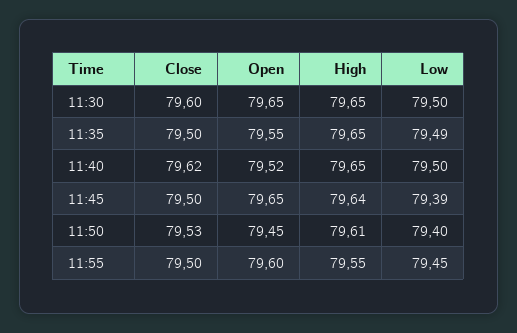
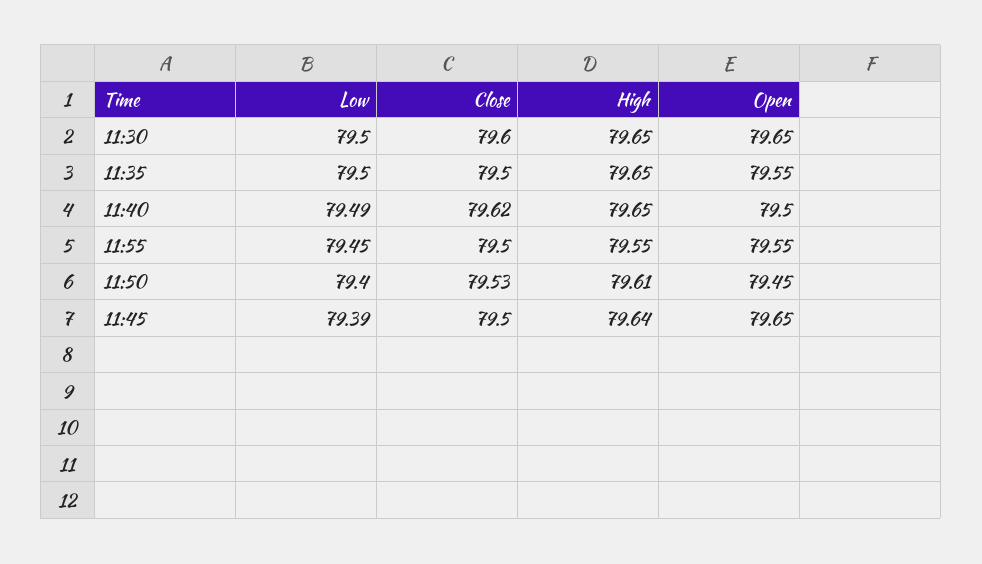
Low, 11:35: 79.49 -> 79.5
Open, 11:40: 79.52 -> 79.5
Low, 11:40: 79.5 -> 79.49
Open, 11:55: 79.6 -> 79.55

